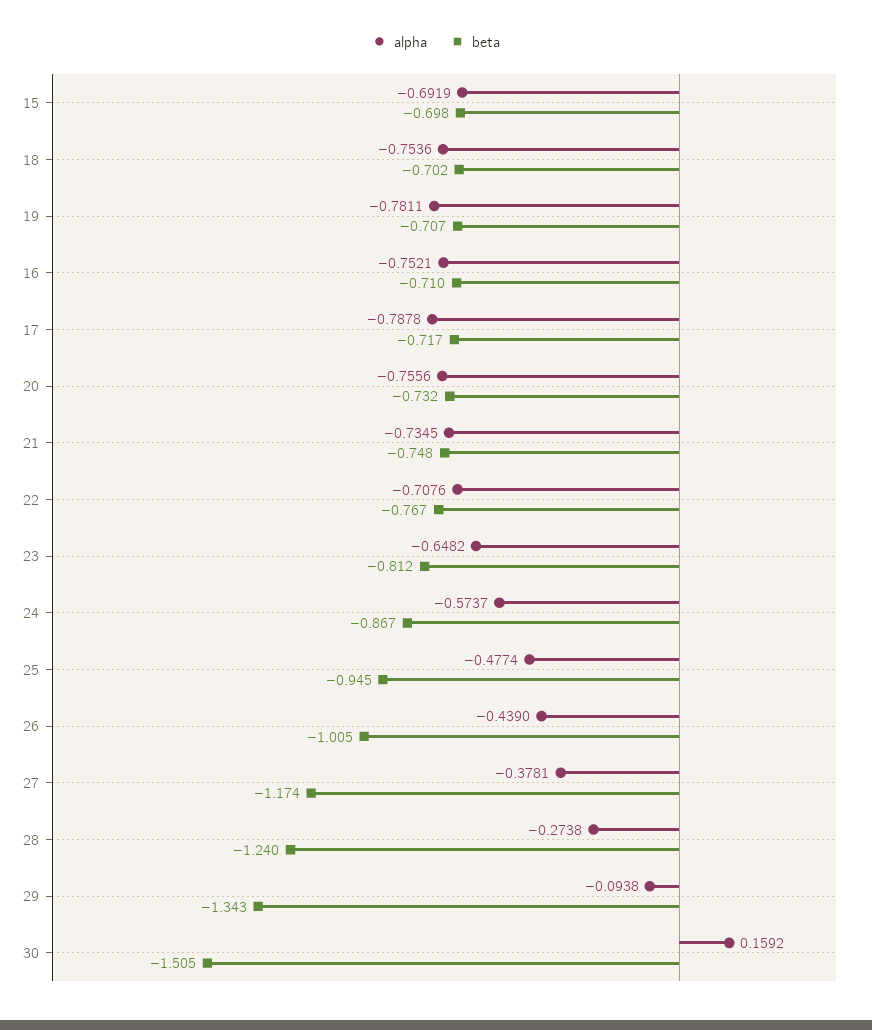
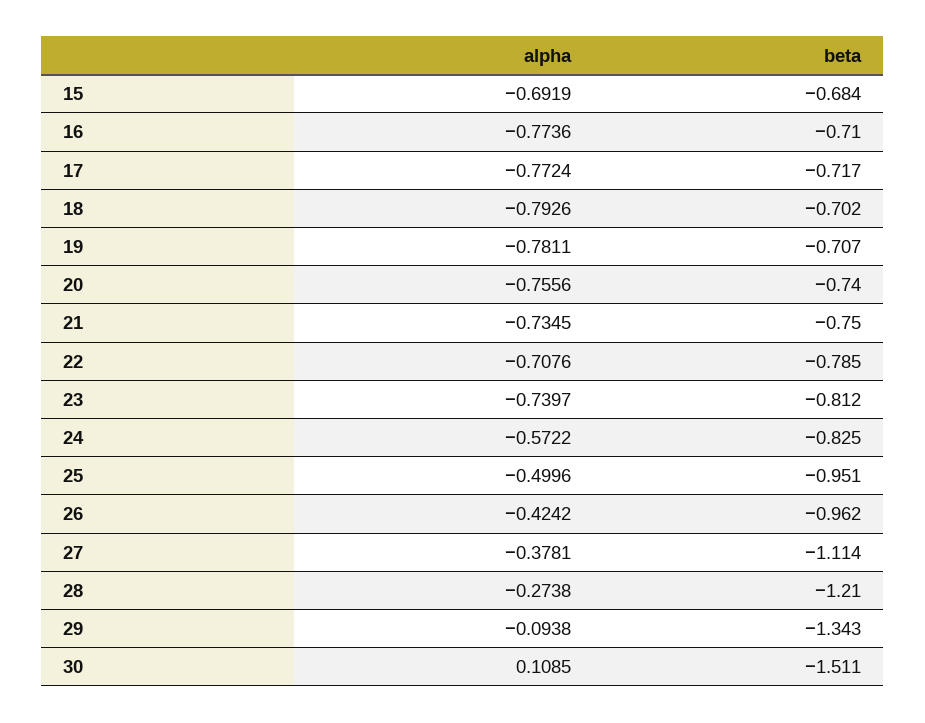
beta, 15: -0.698 -> -0.684
alpha, 18: -0.7536 -> -0.7926
alpha, 16: -0.7521 -> -0.7736
alpha, 17: -0.7878 -> -0.7724
beta, 20: -0.732 -> -0.74
beta, 21: -0.748 -> -0.75
beta, 22: -0.767 -> -0.785
alpha, 23: -0.6482 -> -0.7397
alpha, 24: -0.5737 -> -0.5722
beta, 24: -0.867 -> -0.825
alpha, 25: -0.4774 -> -0.4996
beta, 25: -0.945 -> -0.951
alpha, 26: -0.439 -> -0.4242
beta, 26: -1.005 -> -0.962
beta, 27: -1.174 -> -1.114
beta, 28: -1.24 -> -1.21
alpha, 30: 0.1592 -> 0.1085
beta, 30: -1.505 -> -1.511

